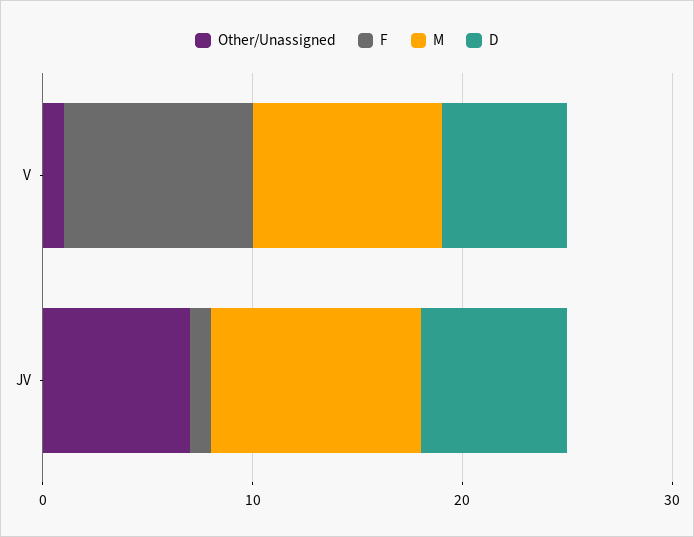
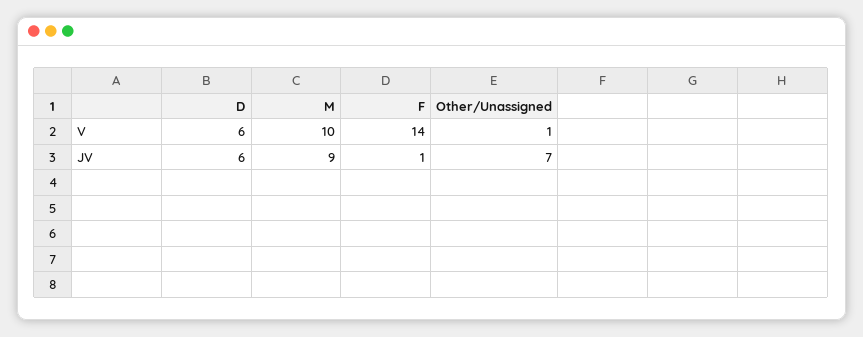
F, V: 9 -> 14
M, V: 9 -> 10
M, JV: 10 -> 9
D, JV: 7 -> 6

